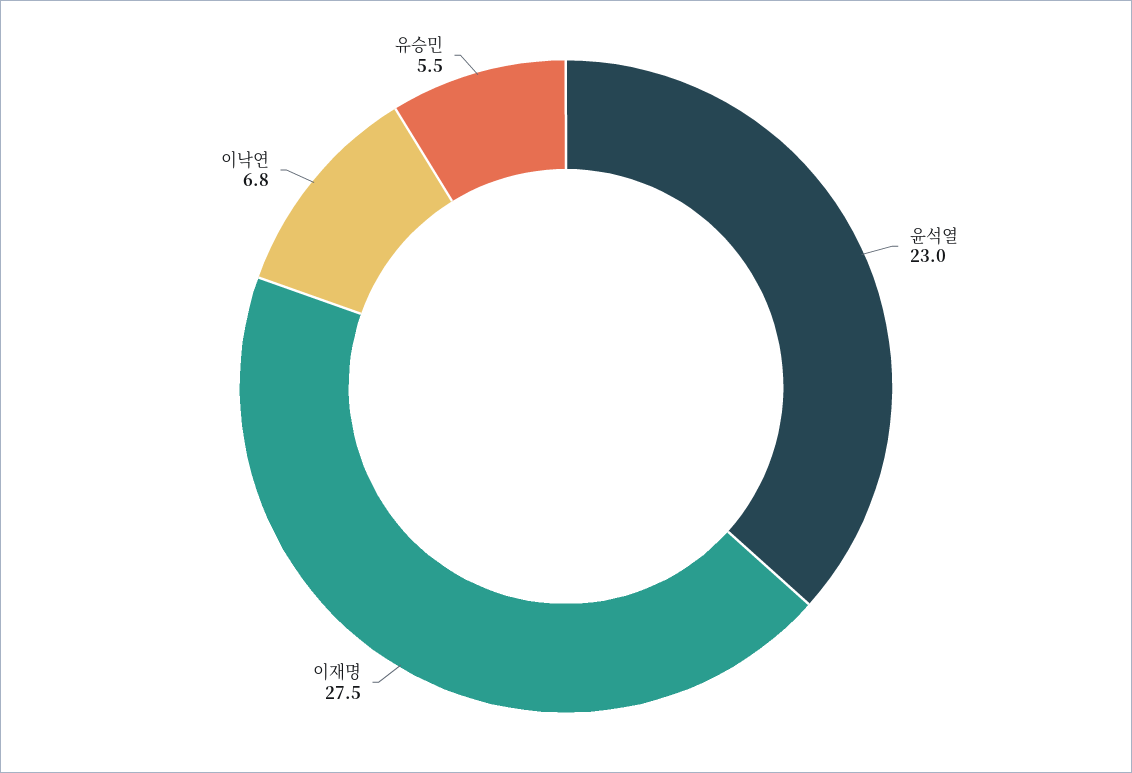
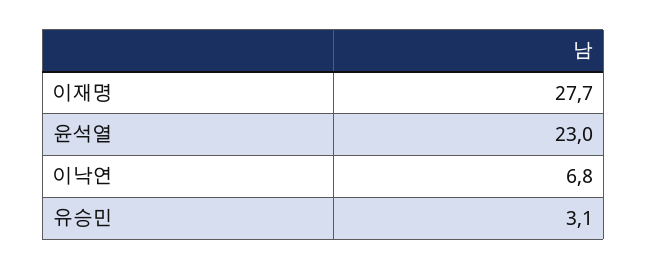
이재명: 27.5 -> 27.7
유승민: 5.5 -> 3.1

